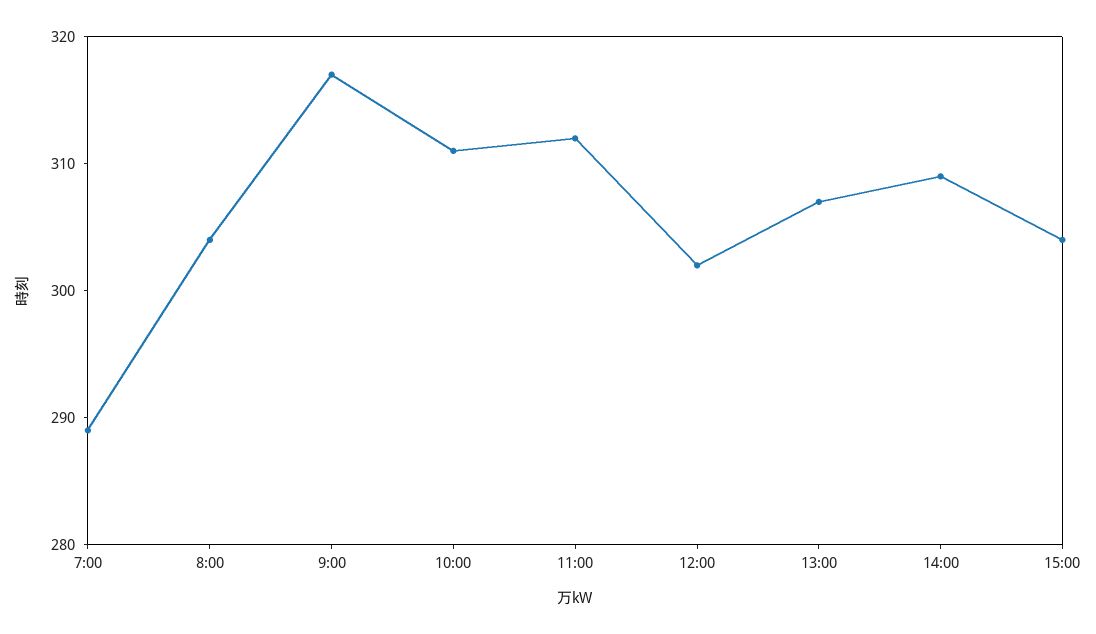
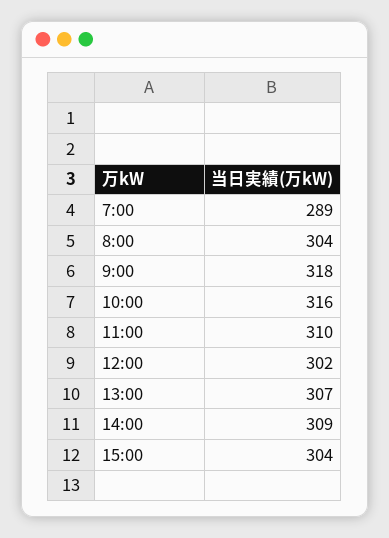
9:00: 317 -> 318
10:00: 311 -> 316
11:00: 312 -> 310

